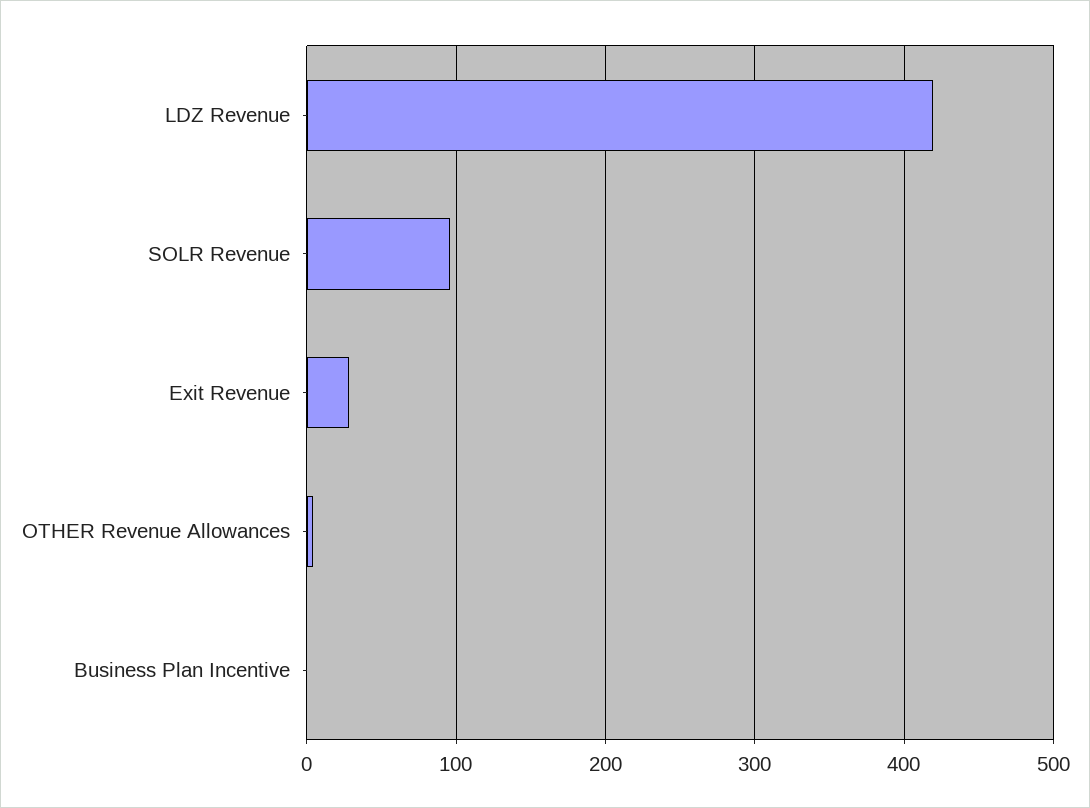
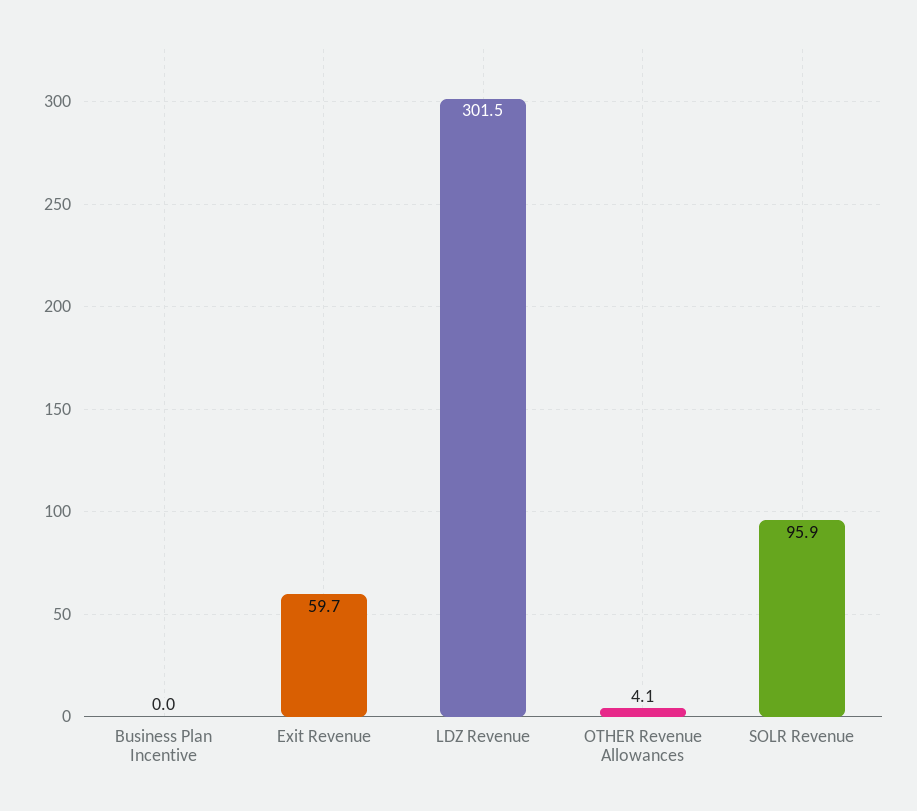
LDZ Revenue: 420 -> 301.5
Exit Revenue: 30 -> 59.7

